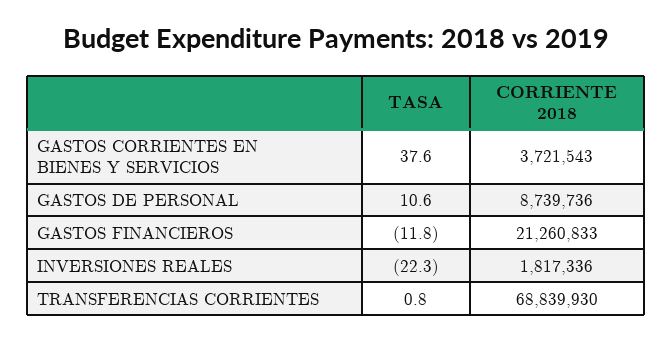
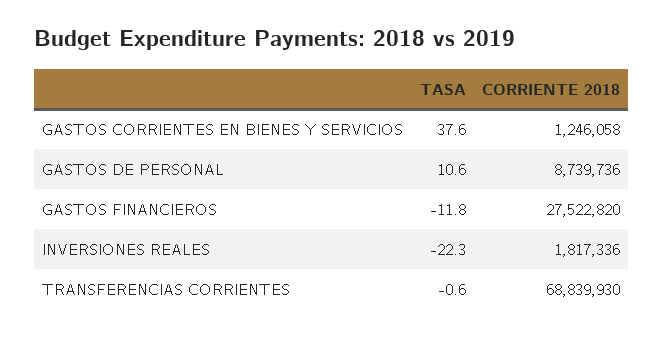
CORRIENTE 2018, GASTOS CORRIENTES EN BIENES Y SERVICIOS: 3721543 -> 1246058
CORRIENTE 2018, GASTOS FINANCIEROS: 21260833 -> 27522820
TASA, TRANSFERENCIAS CORRIENTES: 0.8 -> -0.6

